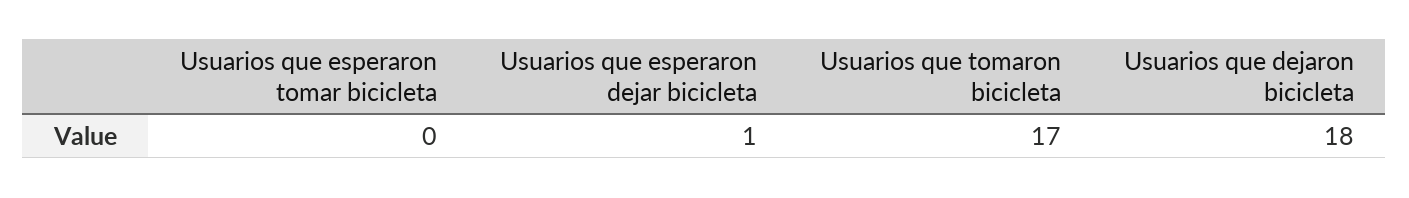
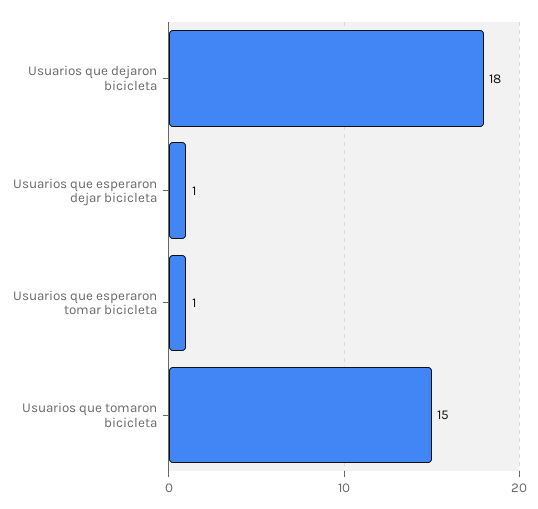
Usuarios que esperaron tomar bicicleta: 0 -> 1
Usuarios que tomaron bicicleta: 17 -> 15

